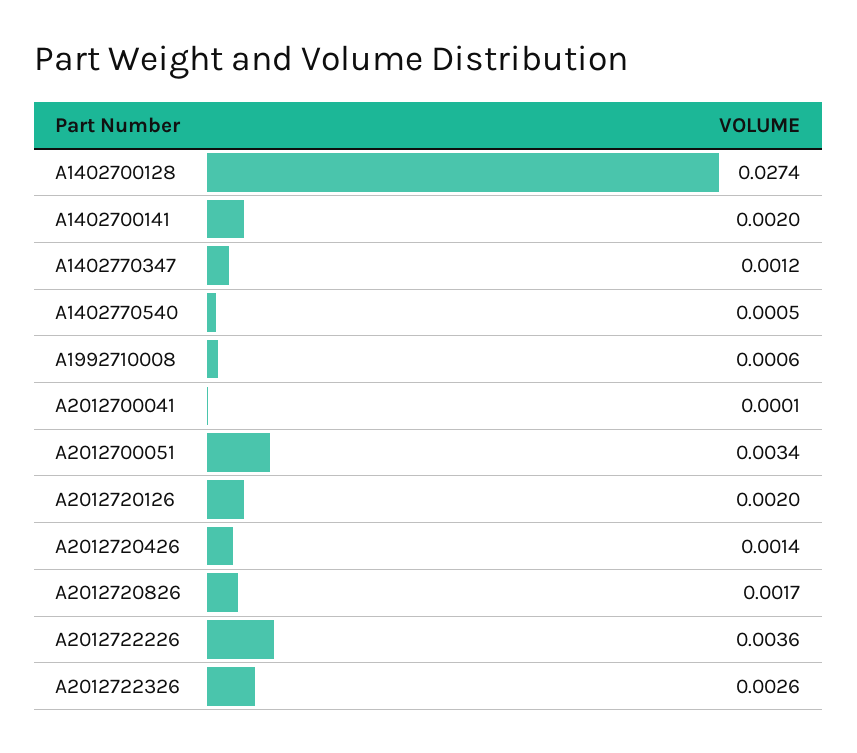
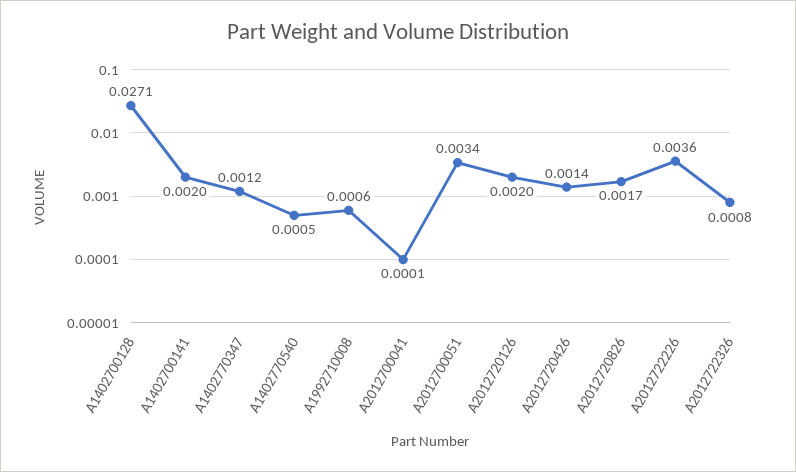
A1402700128: 0.0274 -> 0.0271
A2012722326: 0.0026 -> 0.0008

